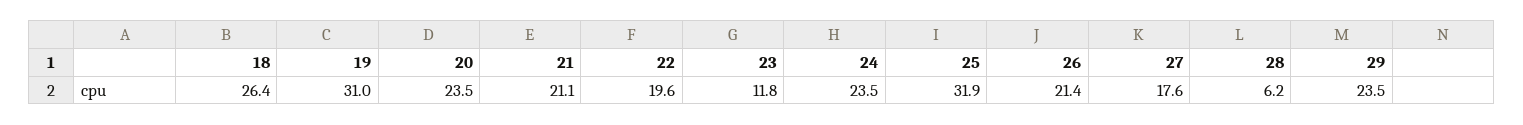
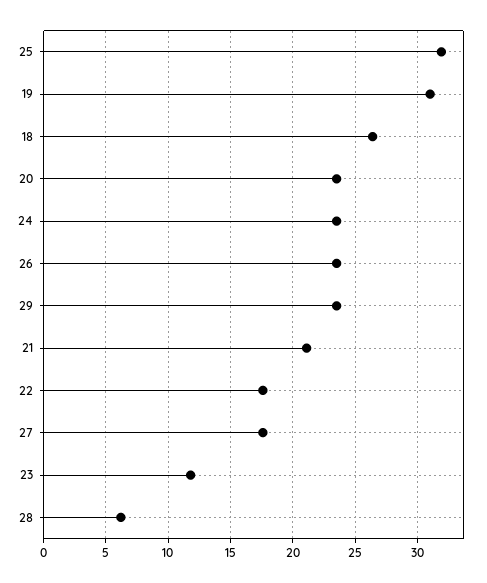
22: 19.6 -> 17.5
26: 21.4 -> 23.5

